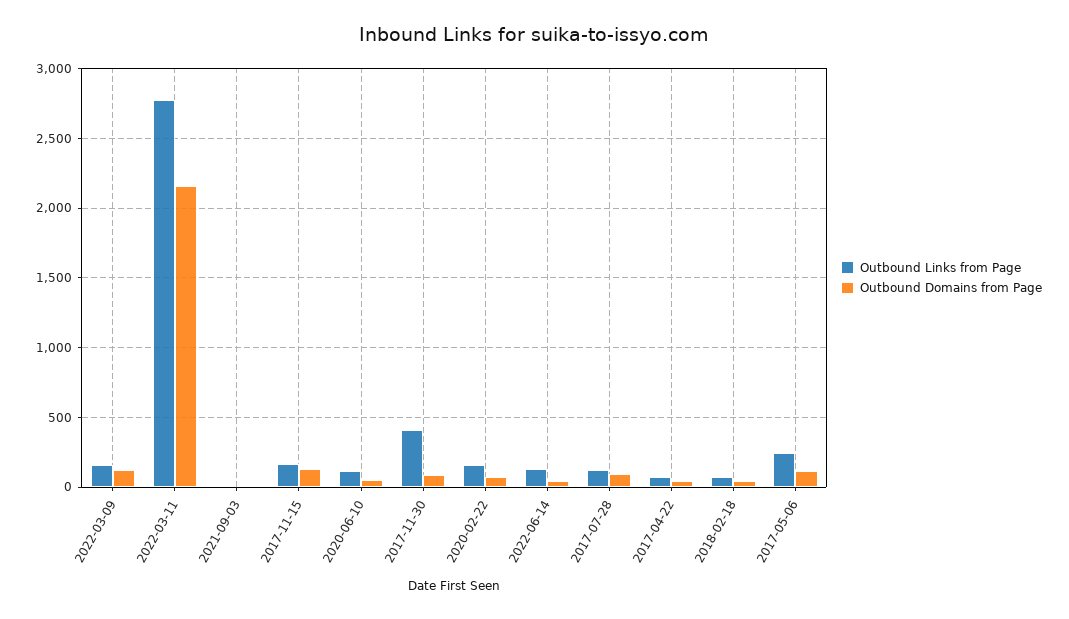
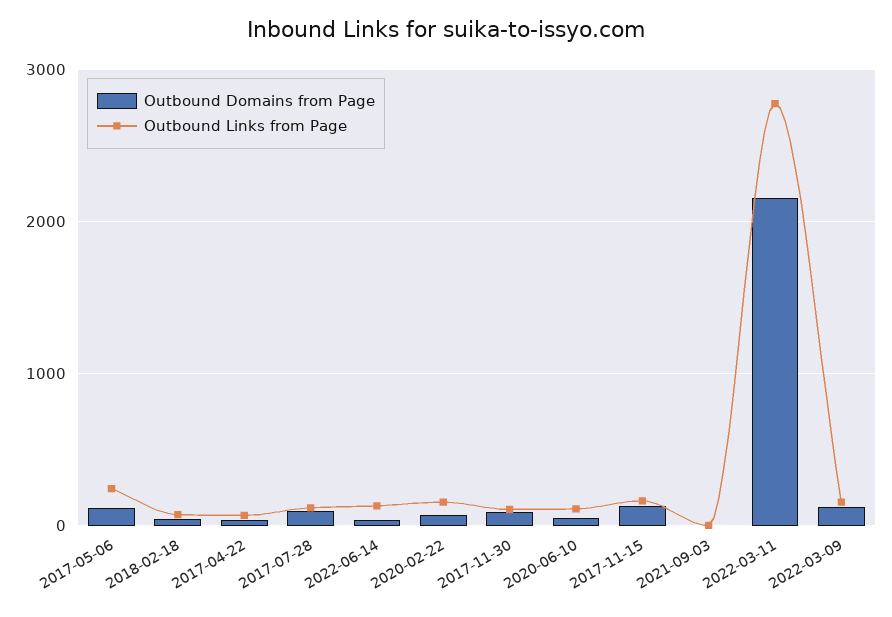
Outbound Links from Page, 2017-11-30: 400 -> 100

